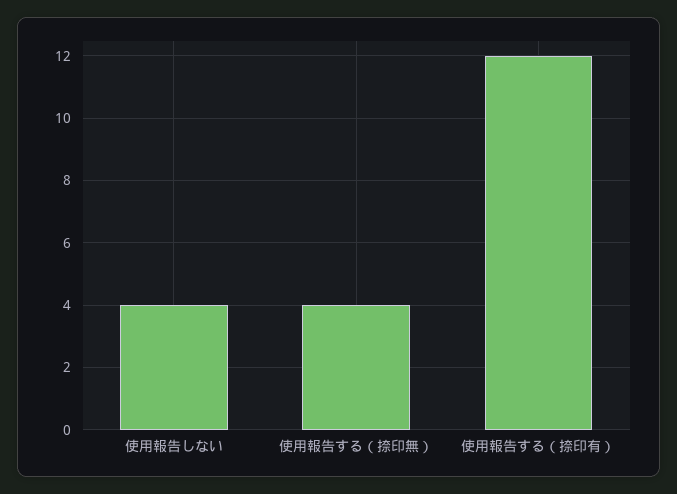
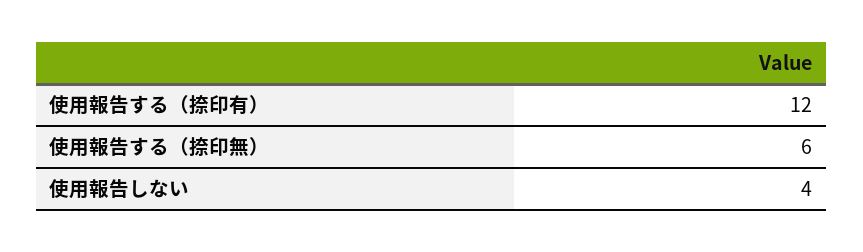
使用報告する（捺印無）: 4 -> 6

